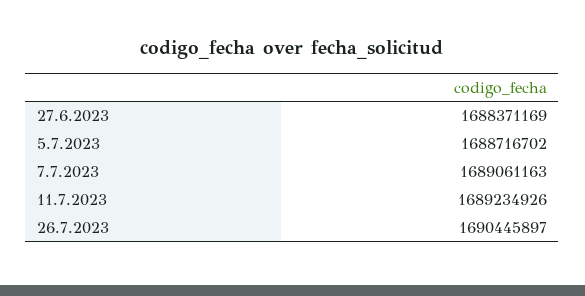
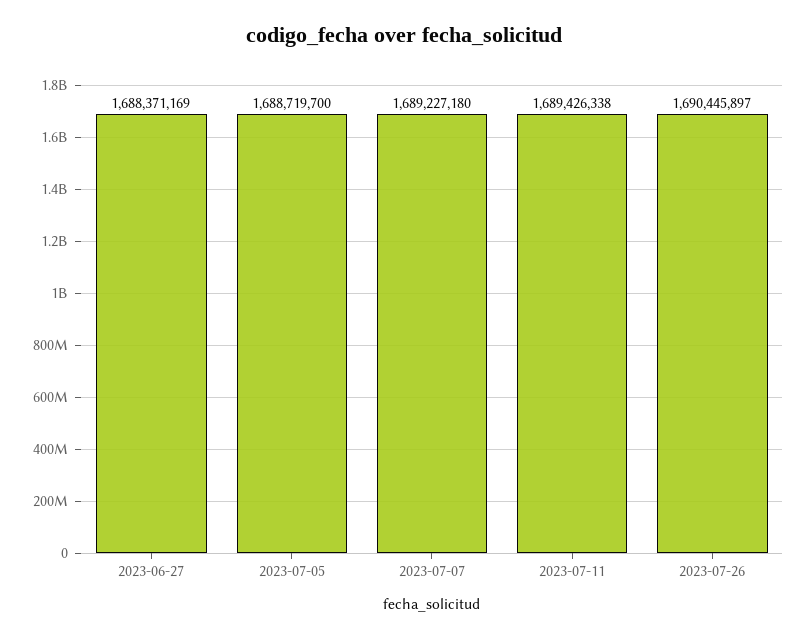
5.7.2023: 1688716702 -> 1688719700
7.7.2023: 1689061163 -> 1689227180
11.7.2023: 1689234926 -> 1689426338

